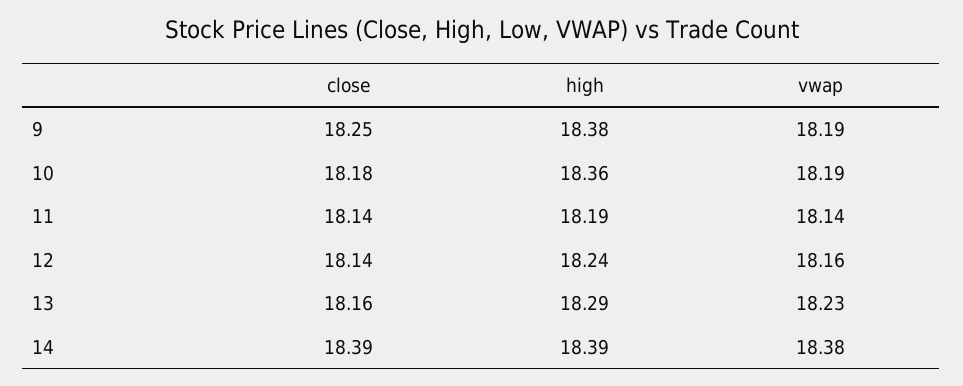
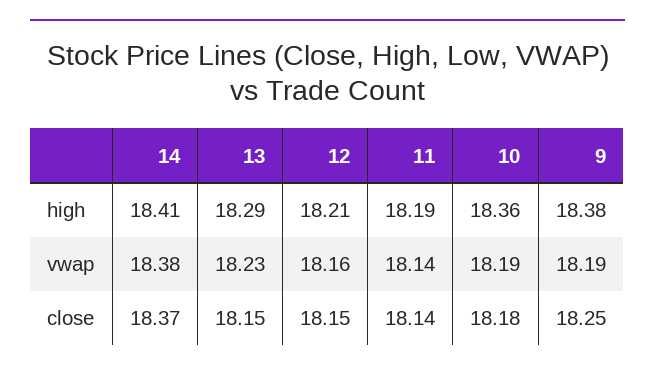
close, 12: 18.14 -> 18.15
high, 12: 18.24 -> 18.21
close, 13: 18.16 -> 18.15
close, 14: 18.39 -> 18.37
high, 14: 18.39 -> 18.41

